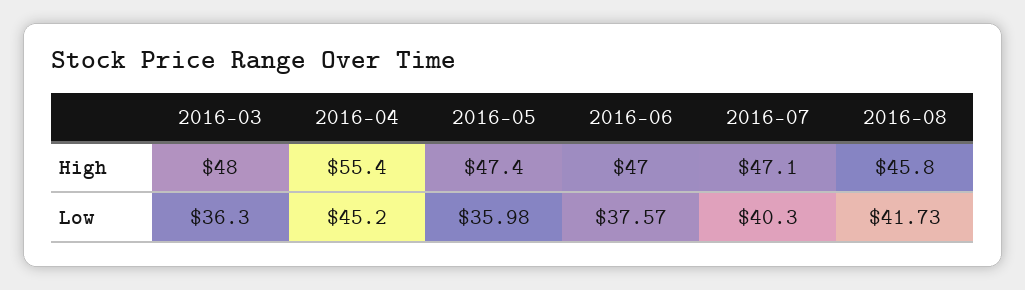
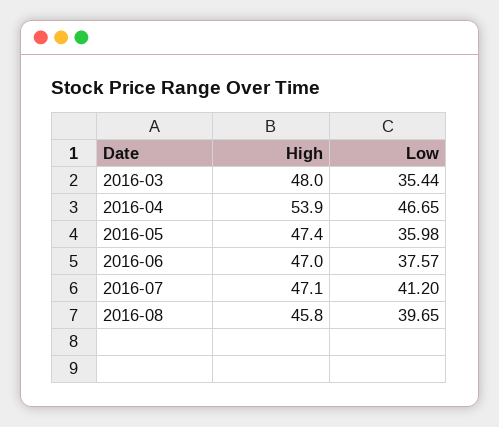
2016-04, High: 55.4 -> 53.9
2016-03, Low: 36.3 -> 35.44
2016-04, Low: 45.2 -> 46.65
2016-07, Low: 40.3 -> 41.2
2016-08, Low: 41.73 -> 39.65

